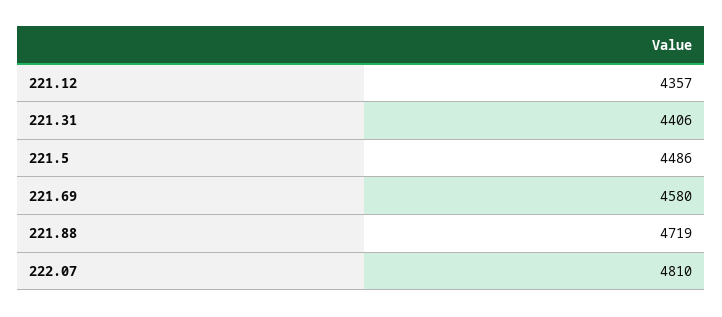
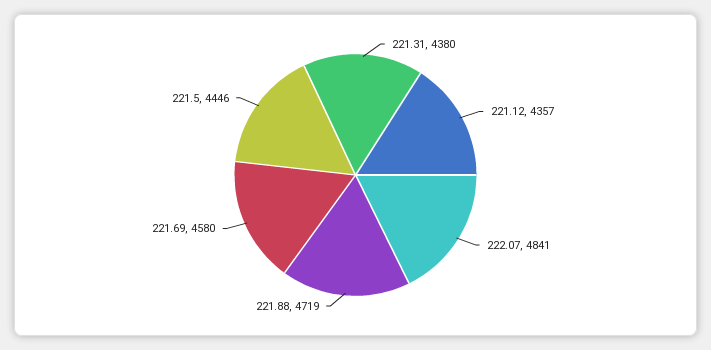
221.31: 4406 -> 4380
221.5: 4486 -> 4446
222.07: 4810 -> 4841

